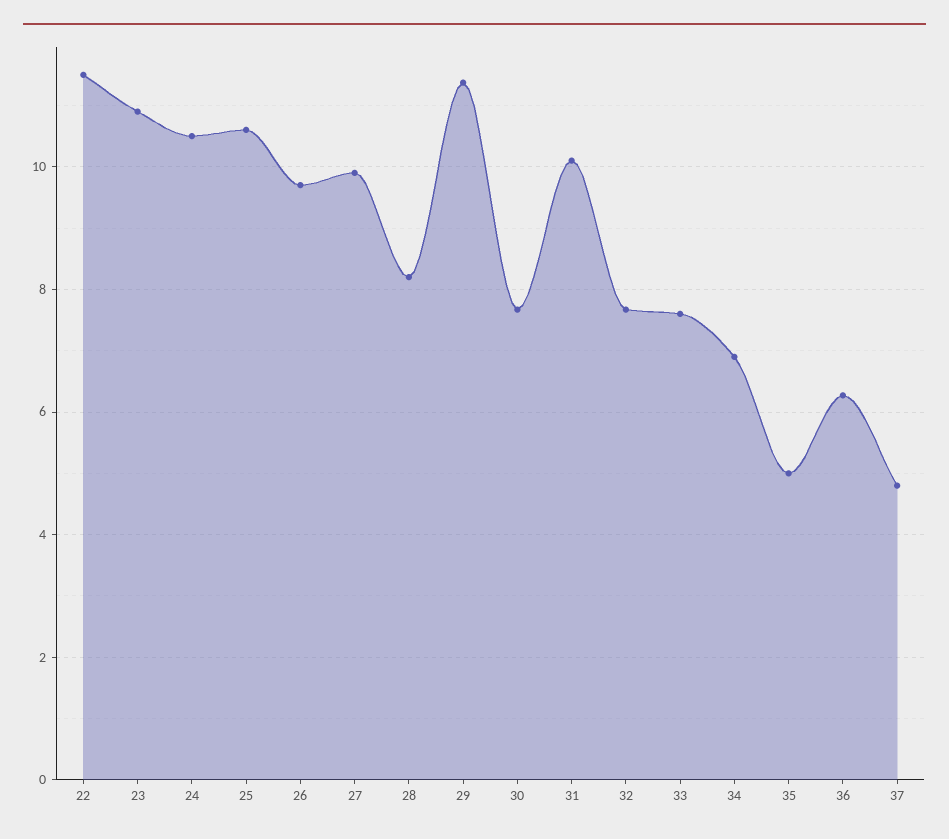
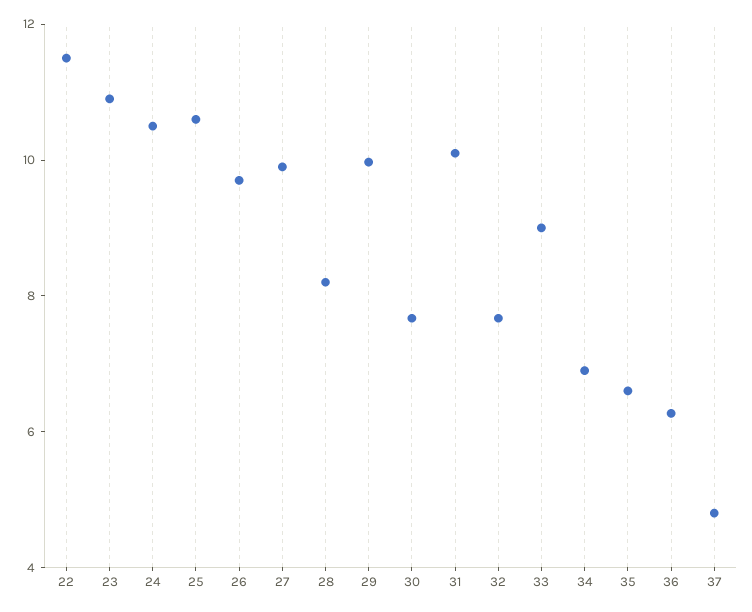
29: 11.4 -> 10
33: 7.6 -> 9
35: 5 -> 6.5

